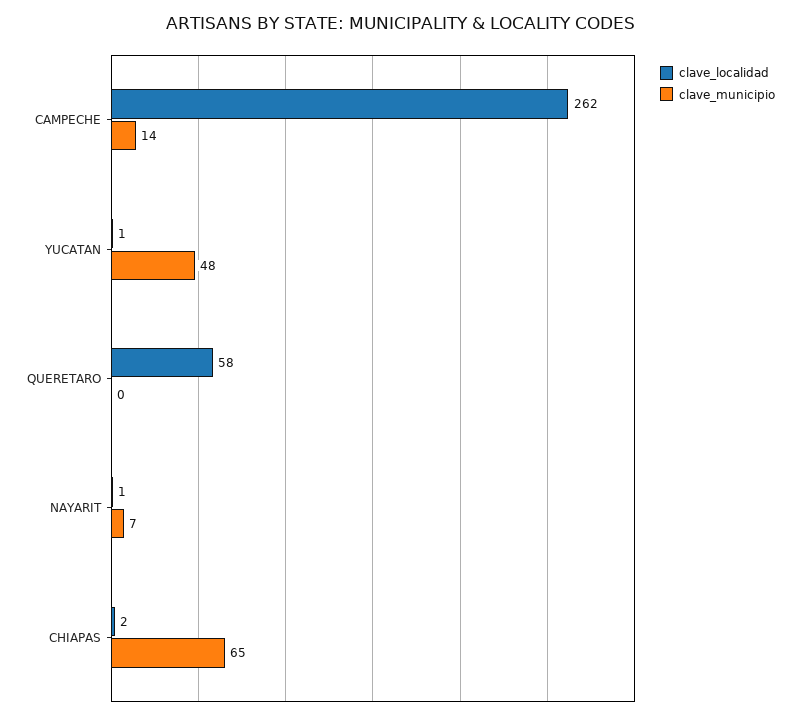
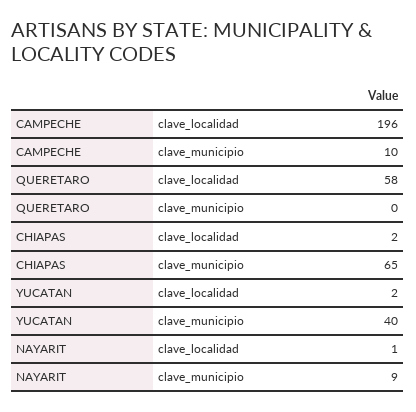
clave_localidad, CAMPECHE: 262 -> 196
clave_municipio, CAMPECHE: 14 -> 10
clave_localidad, YUCATAN: 1 -> 2
clave_municipio, YUCATAN: 48 -> 40
clave_municipio, NAYARIT: 7 -> 9

